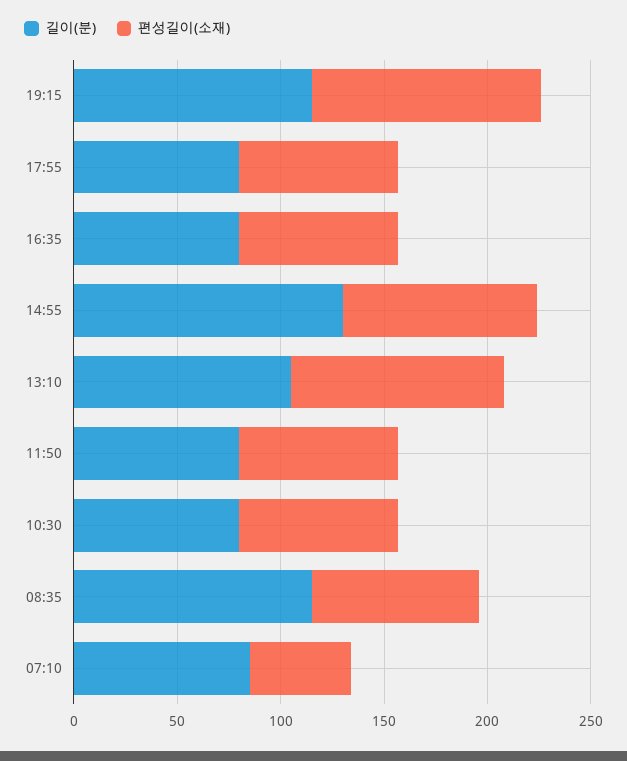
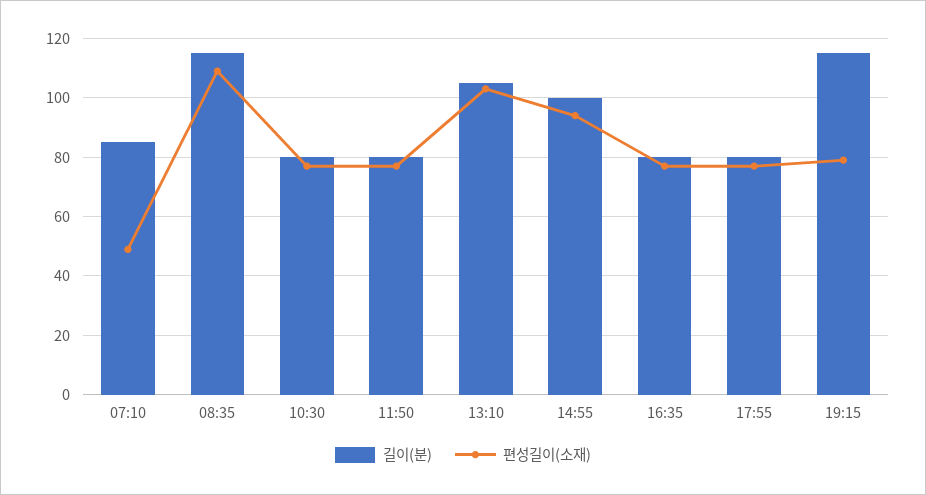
편성길이(소재), 19:15: 110 -> 80
길이(분), 14:55: 130 -> 100
편성길이(소재), 08:35: 80 -> 110

